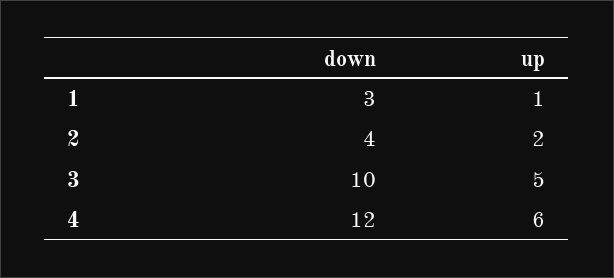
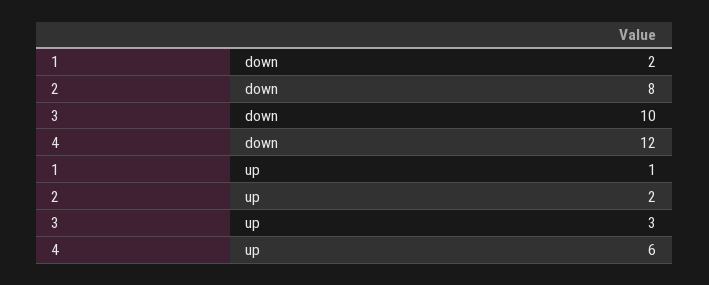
down, 1: 3 -> 2
down, 2: 4 -> 8
up, 3: 5 -> 3

